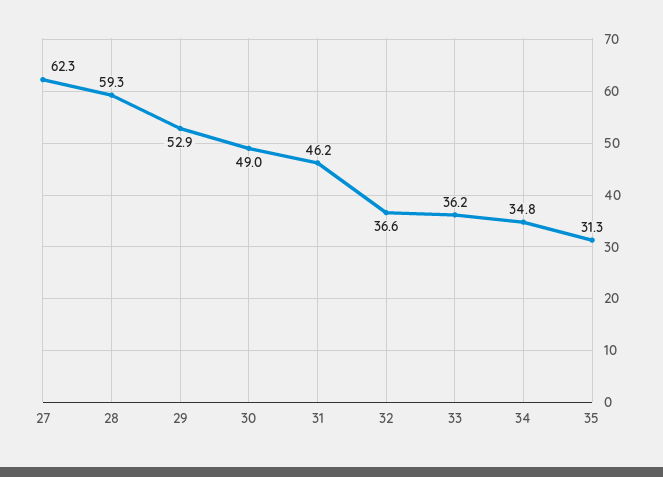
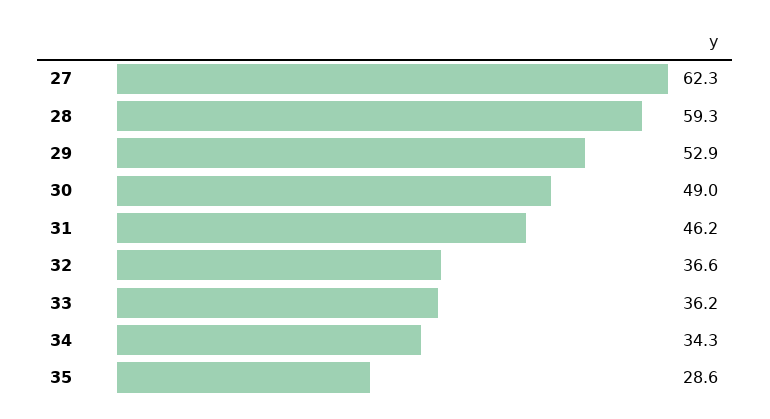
34: 34.8 -> 34.3
35: 31.3 -> 28.6

